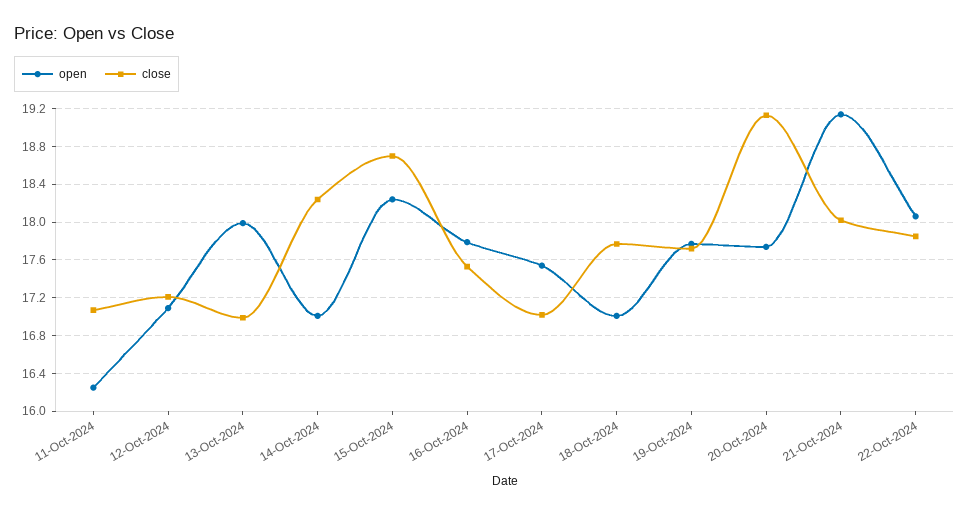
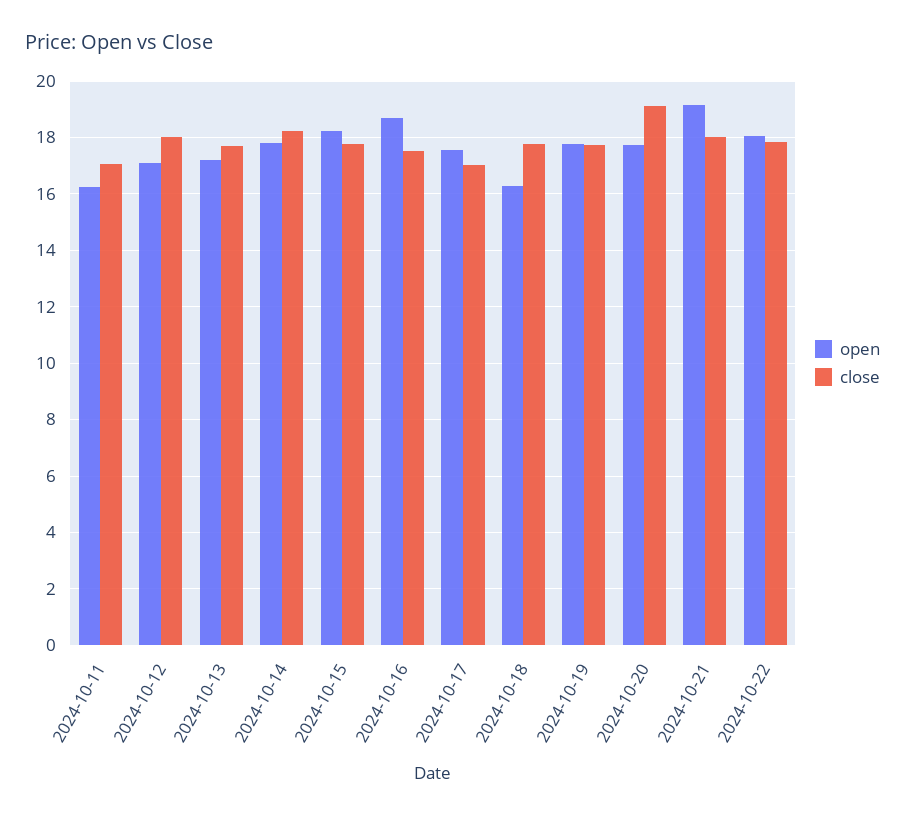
close, 12-Oct-2024: 17.2 -> 18
open, 13-Oct-2024: 18 -> 17.25
close, 13-Oct-2024: 17 -> 17.75
open, 14-Oct-2024: 17 -> 17.75
close, 15-Oct-2024: 18.7 -> 17.75
open, 16-Oct-2024: 17.8 -> 18.75
open, 18-Oct-2024: 17 -> 16.25

